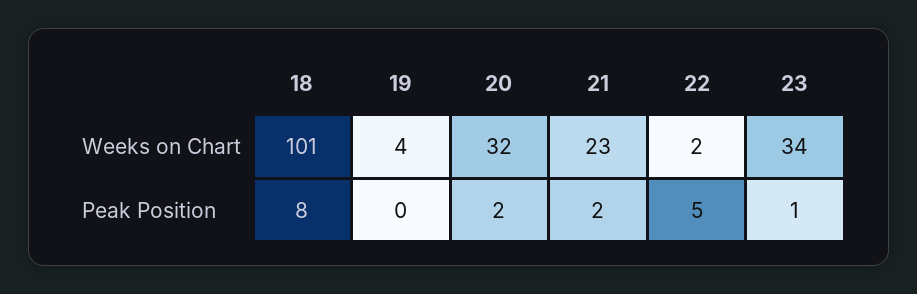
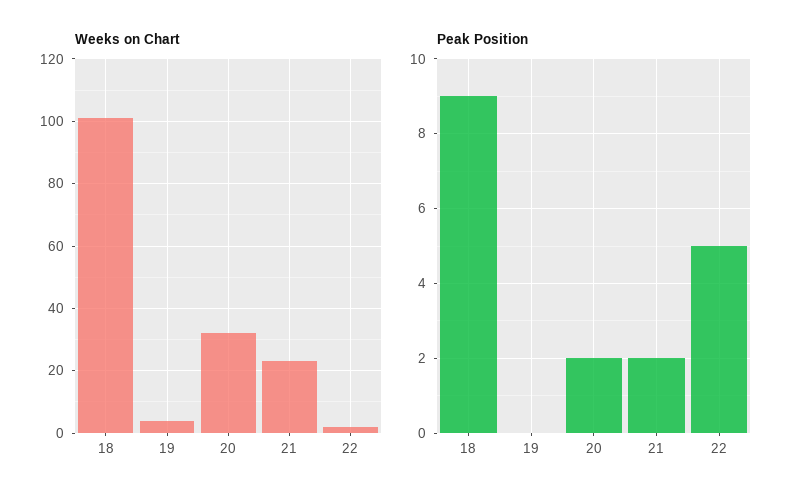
Weeks on Chart, 23: 34 -> none
Peak Position, 18: 8 -> 9
Peak Position, 23: 1 -> none

